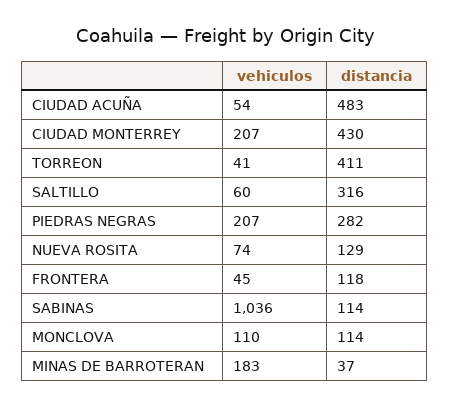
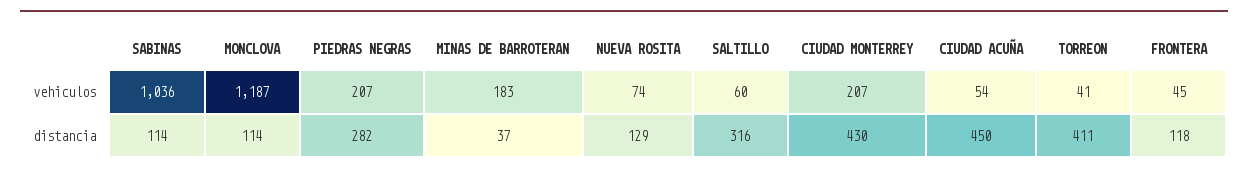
distancia, CIUDAD ACUÑA: 483 -> 450
vehiculos, MONCLOVA: 110 -> 1187

